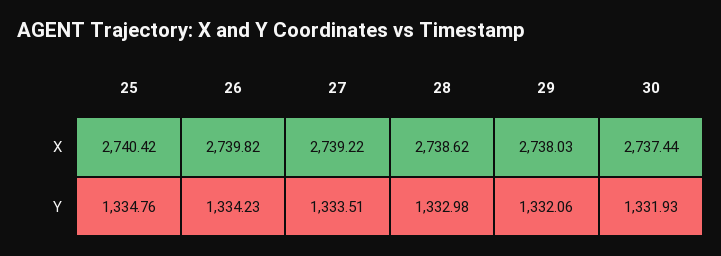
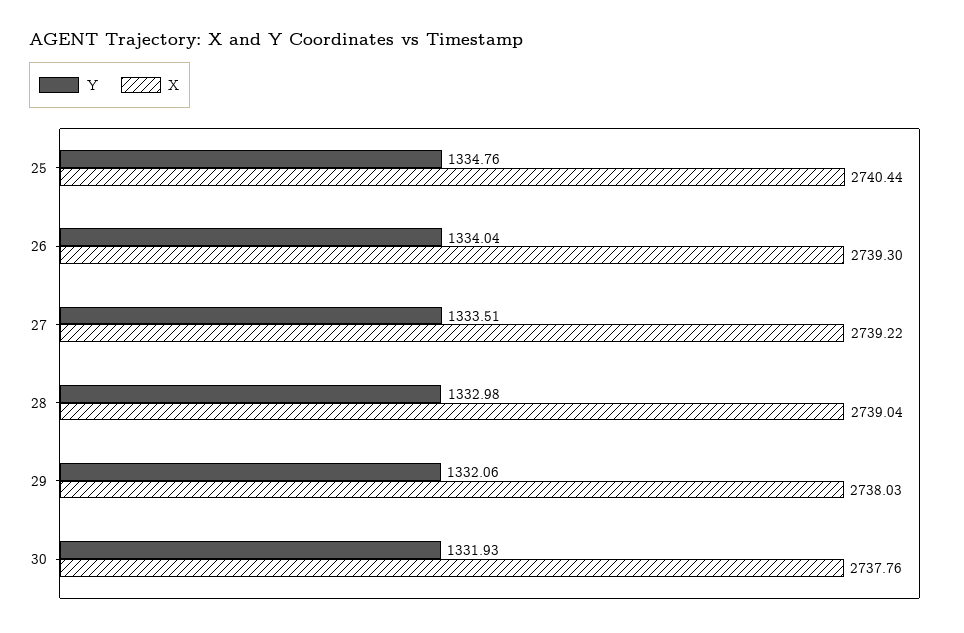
X, 25: 2740.42 -> 2740.44
X, 26: 2739.82 -> 2739.3
X, 28: 2738.62 -> 2739.04
X, 30: 2737.44 -> 2737.76
Y, 26: 1334.23 -> 1334.04

